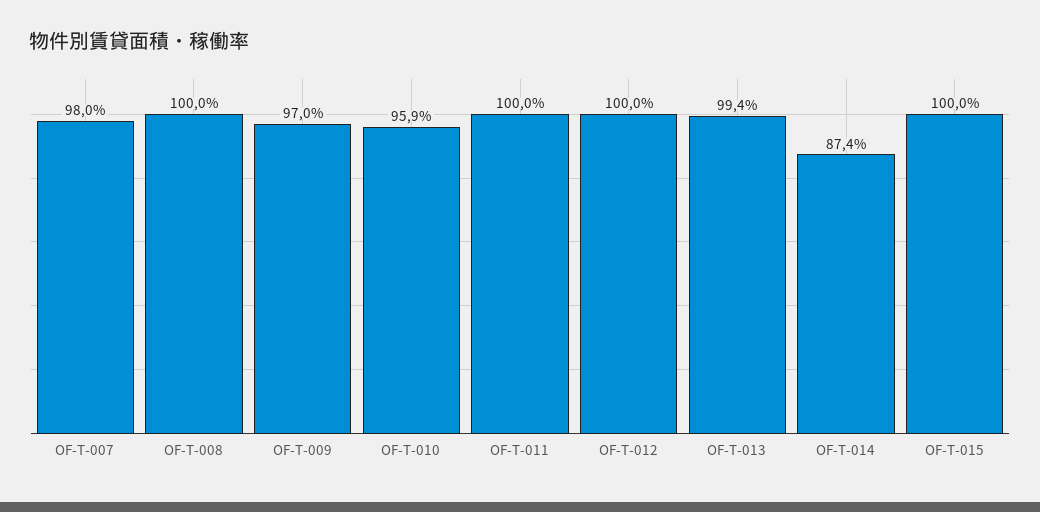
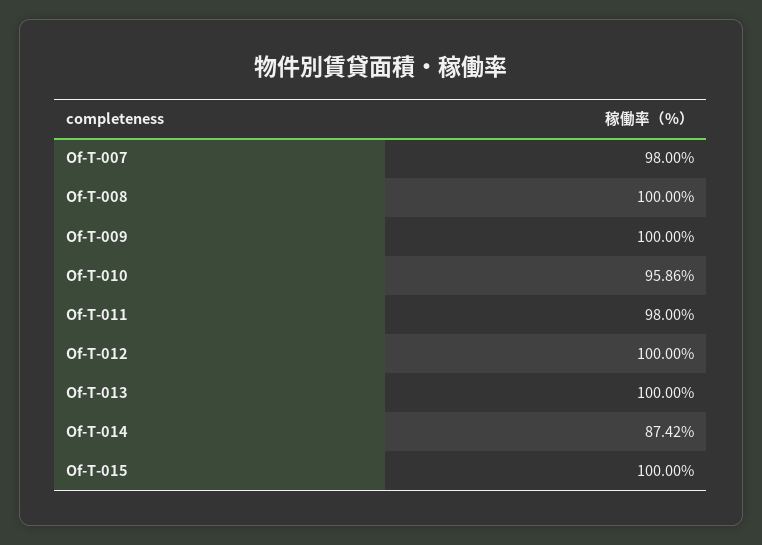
OF-T-009: 97 -> 100
OF-T-011: 100 -> 98
OF-T-013: 99.4 -> 100

